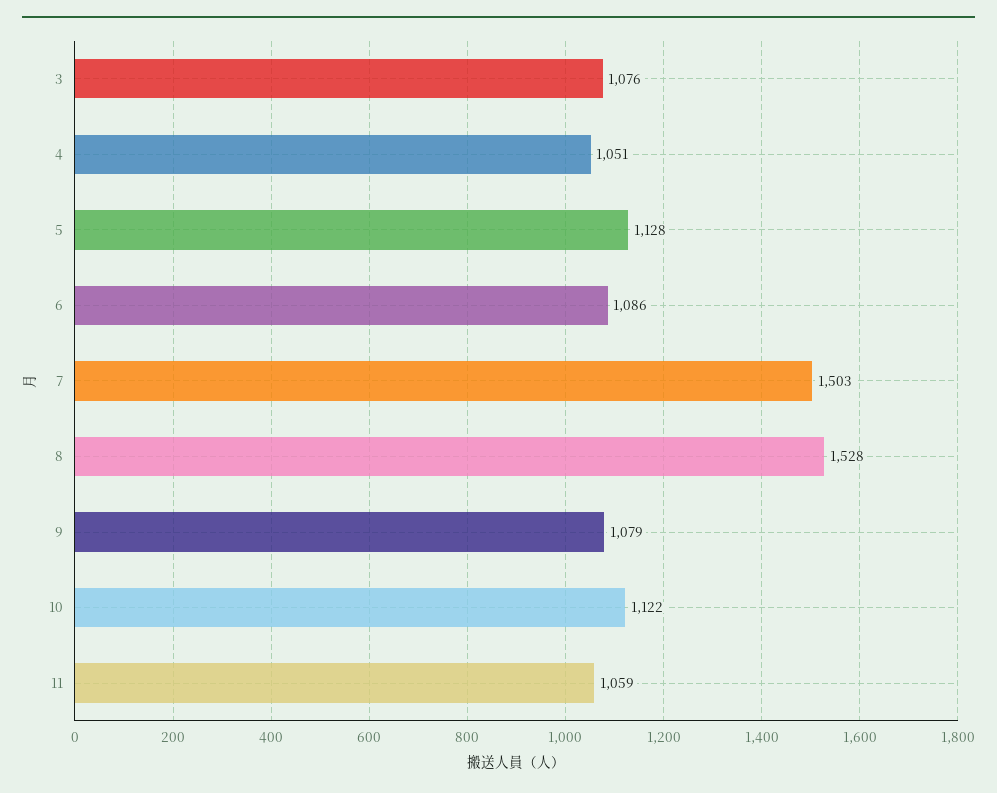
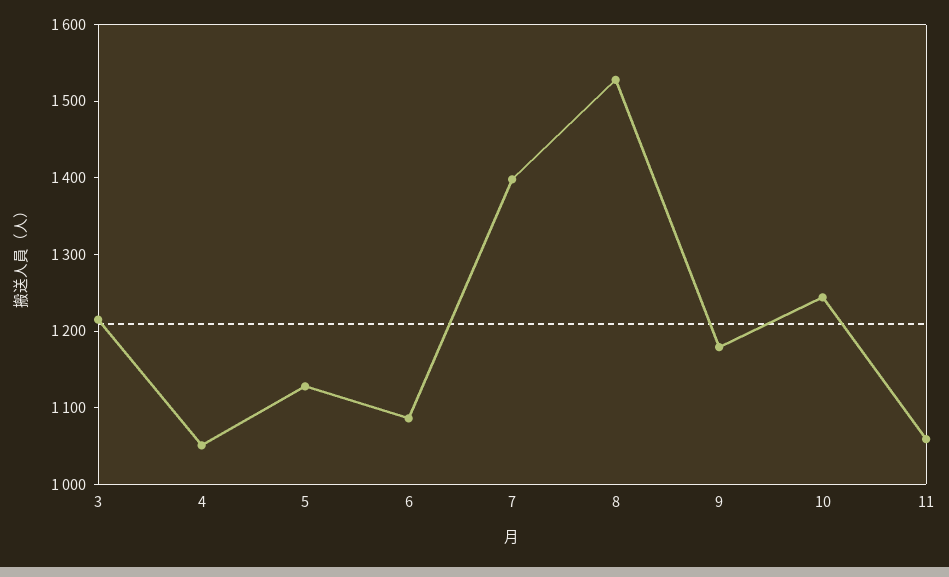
3: 1076 -> 1220
7: 1503 -> 1400
9: 1079 -> 1180
10: 1122 -> 1240

